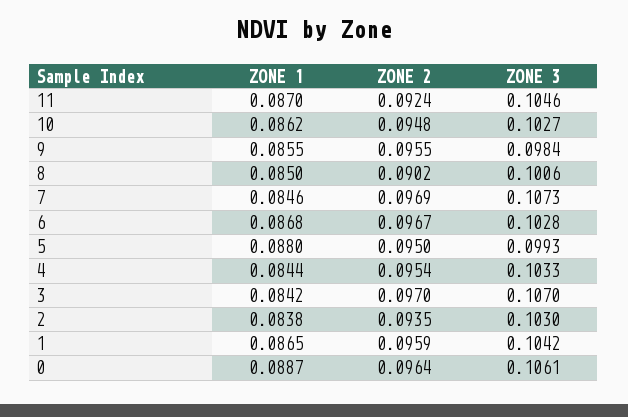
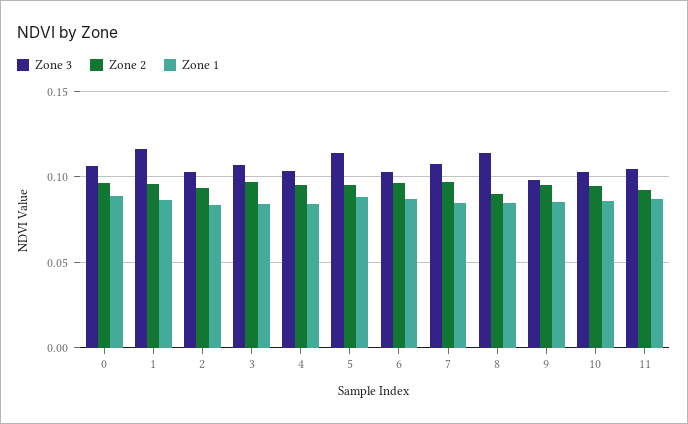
ZONE 3, 8: 0.1006 -> 0.115
ZONE 3, 5: 0.0993 -> 0.115
ZONE 3, 1: 0.1042 -> 0.115

